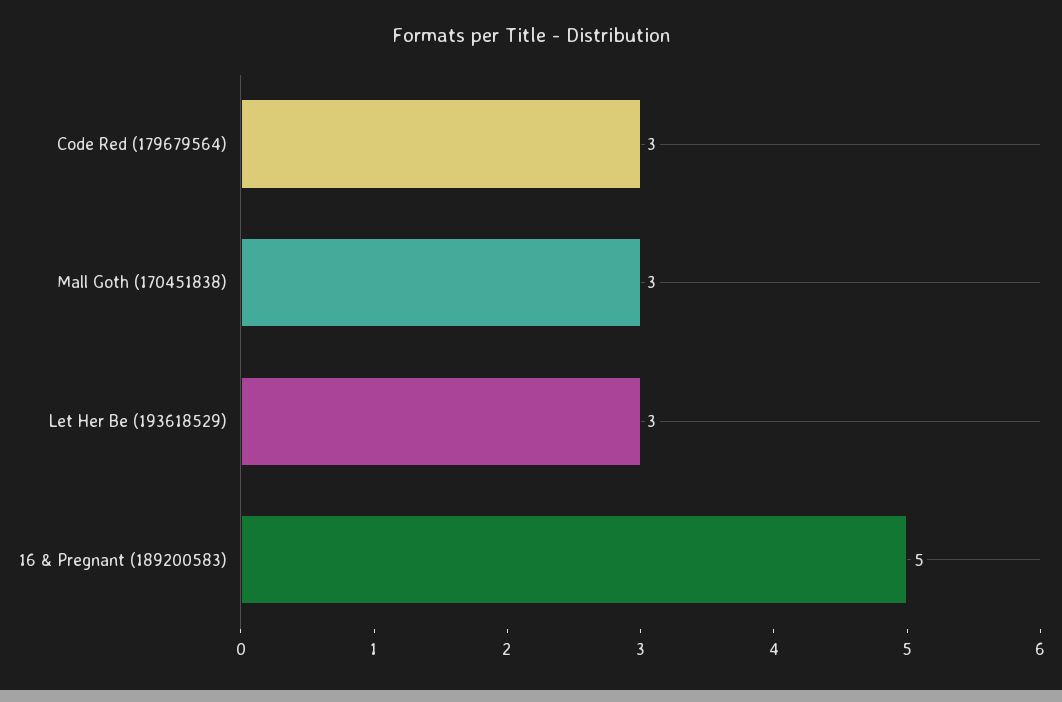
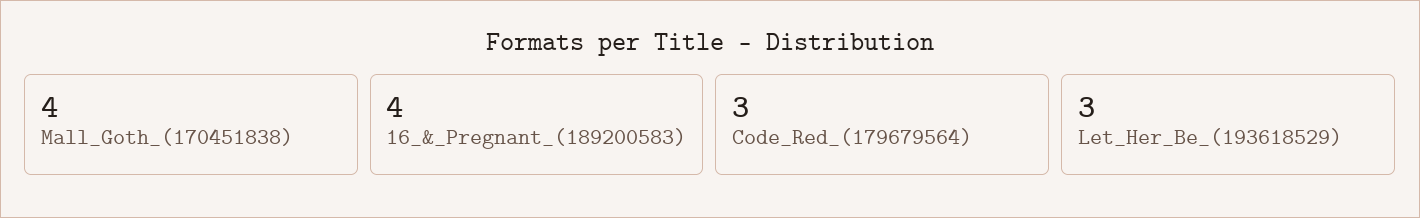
Mall Goth (170451838): 3 -> 4
16 & Pregnant (189200583): 5 -> 4

